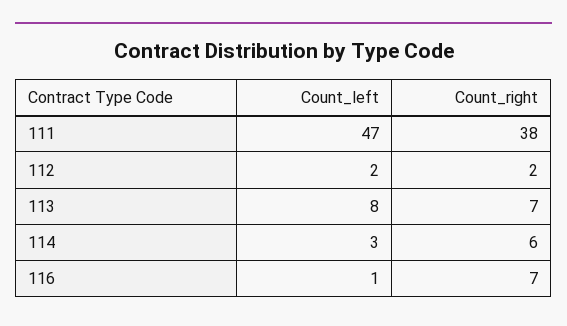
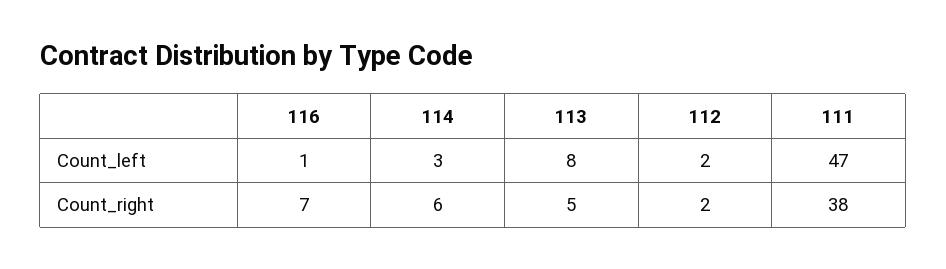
Count_right, 113: 7 -> 5

